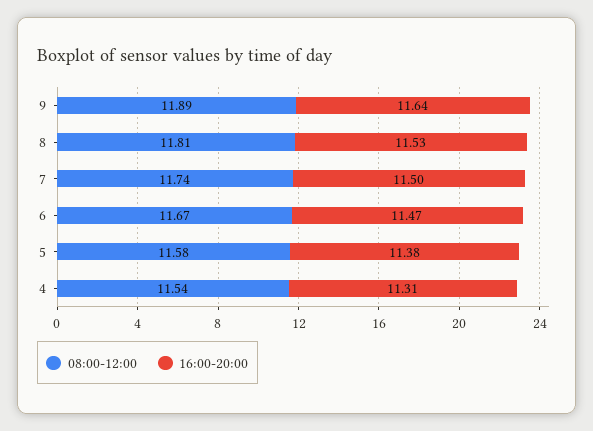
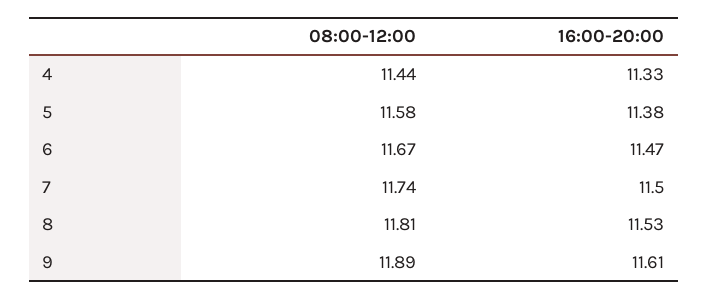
16:00-20:00, 9: 11.64 -> 11.61
08:00-12:00, 4: 11.54 -> 11.44
16:00-20:00, 4: 11.31 -> 11.33

